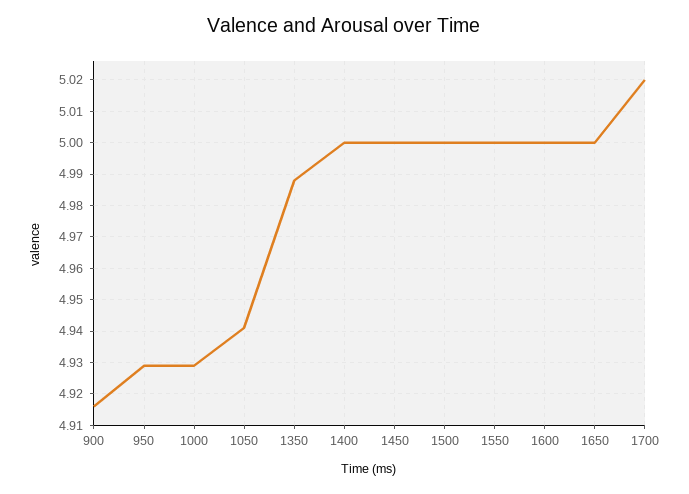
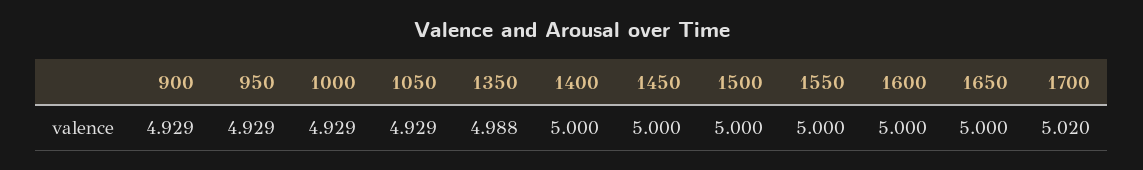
900: 4.915 -> 4.929
1050: 4.94 -> 4.929

